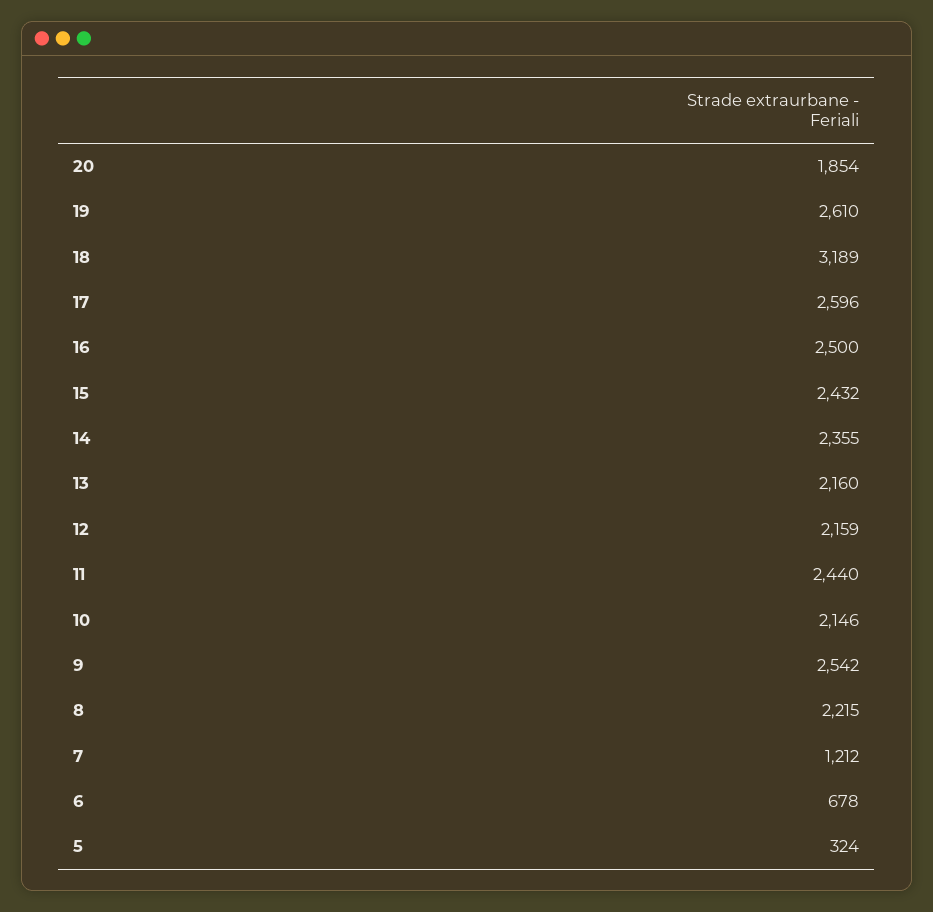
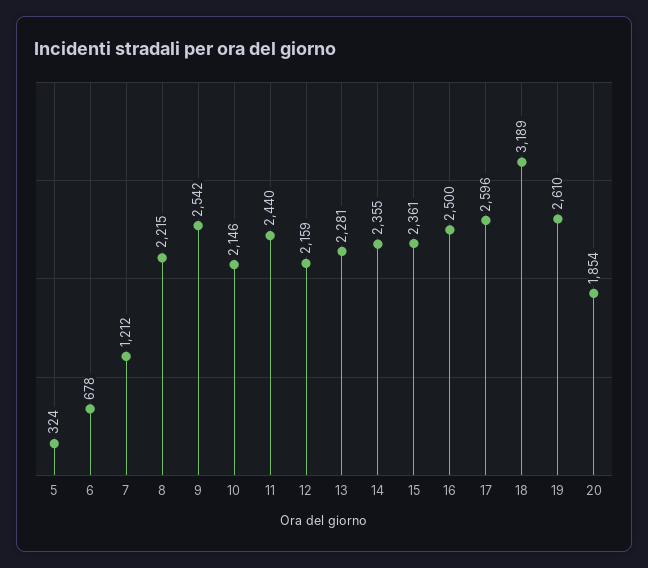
15: 2432 -> 2361
13: 2160 -> 2281

